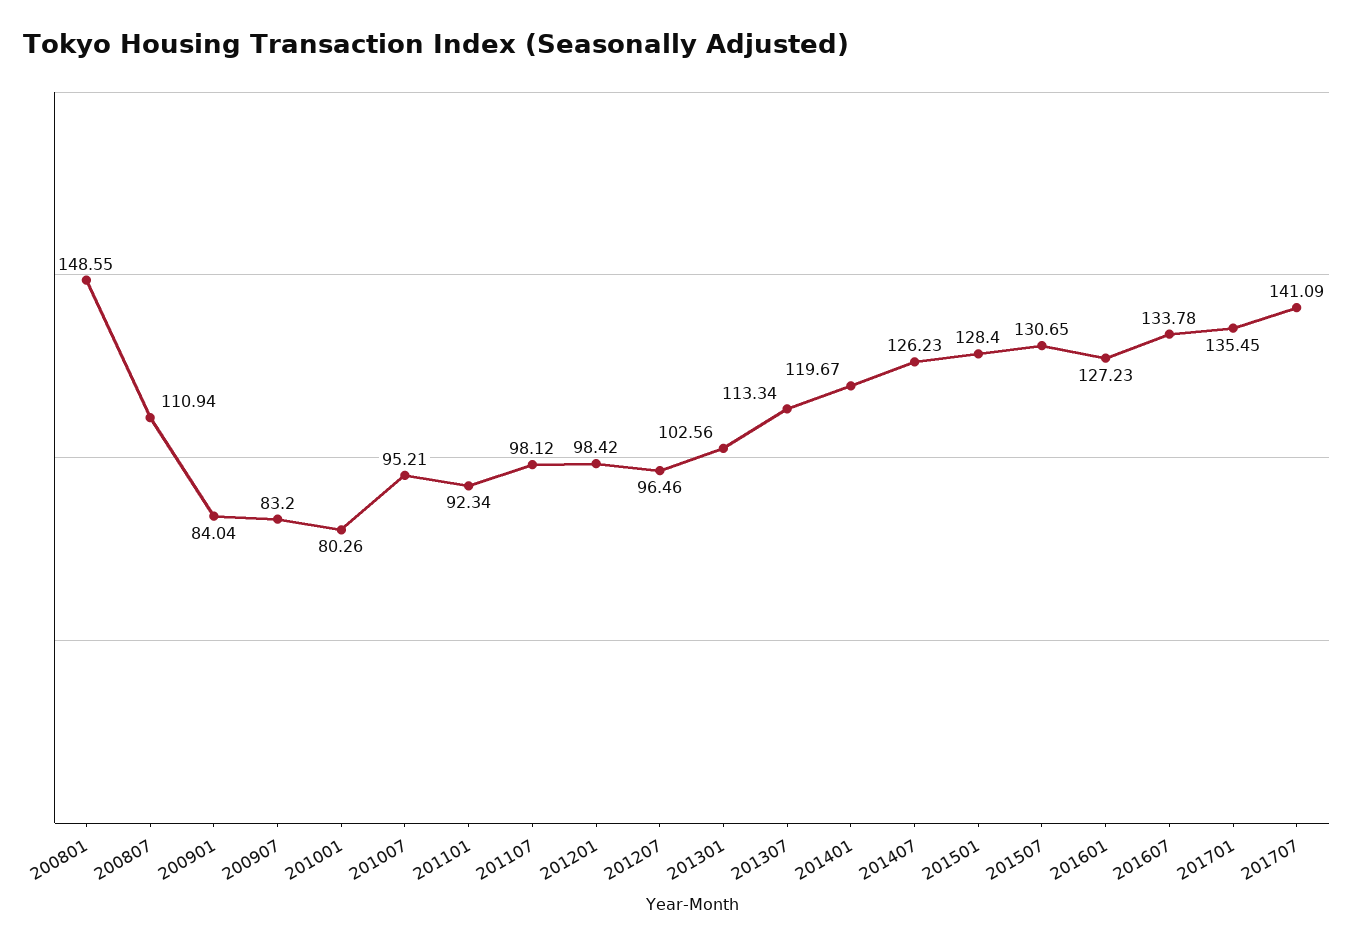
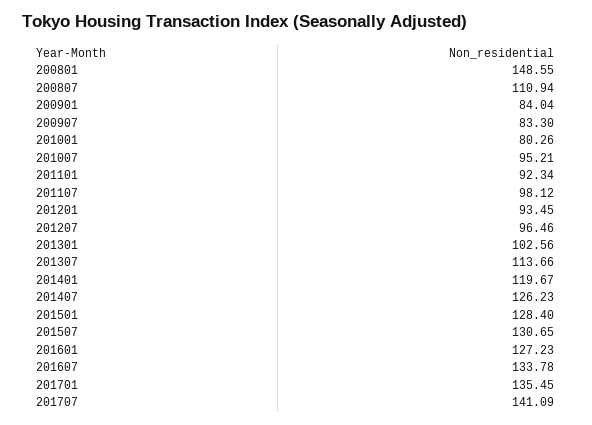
200907: 83.2 -> 83.3
201201: 98.42 -> 93.45
201307: 113.34 -> 113.66

